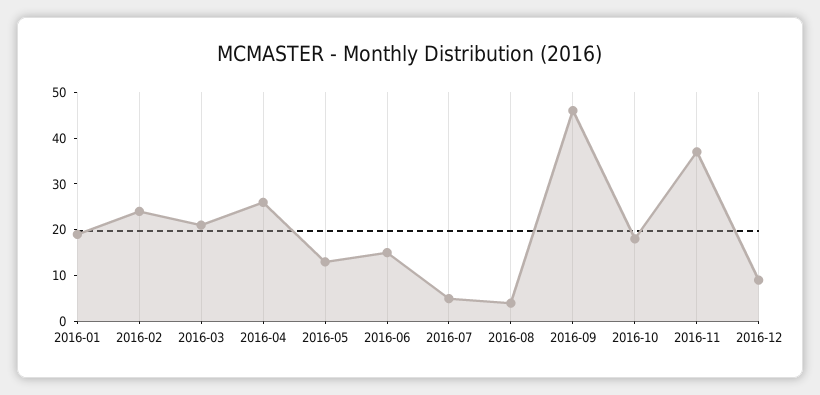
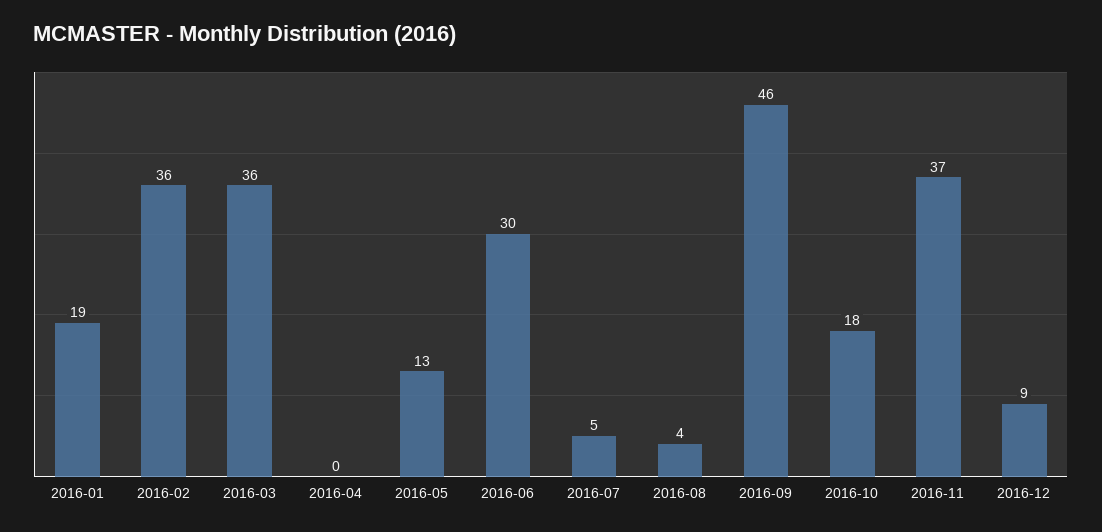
2016-02: 25 -> 36
2016-03: 20 -> 36
2016-04: 25 -> 0
2016-06: 15 -> 30

